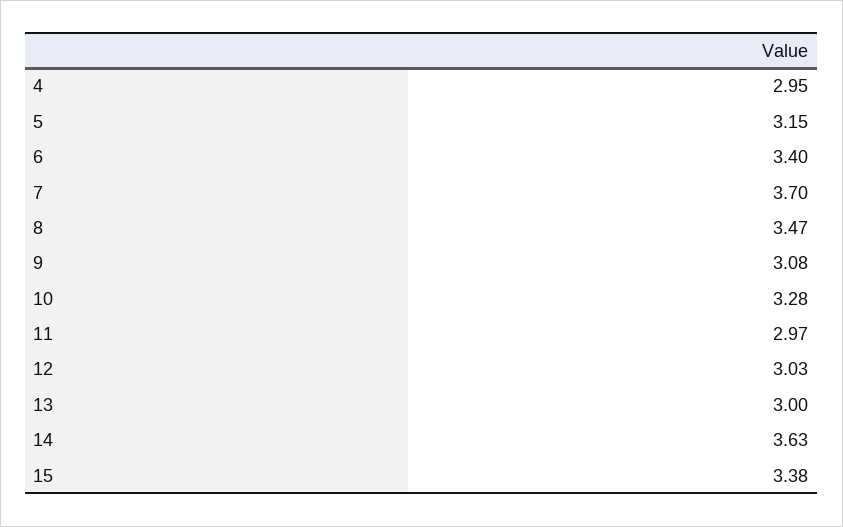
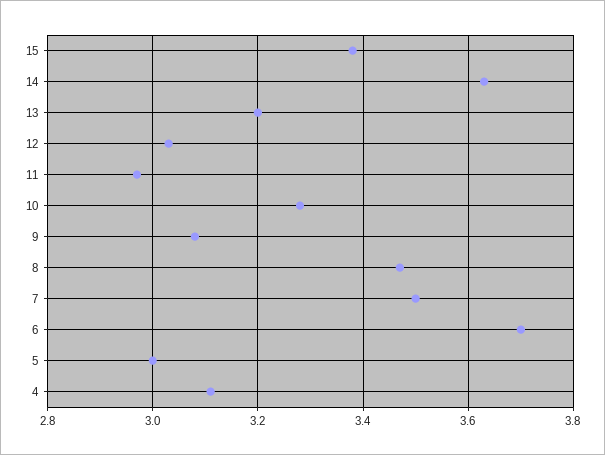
4: 2.95 -> 3.1
5: 3.15 -> 3
6: 3.4 -> 3.7
7: 3.7 -> 3.5
13: 3 -> 3.2

